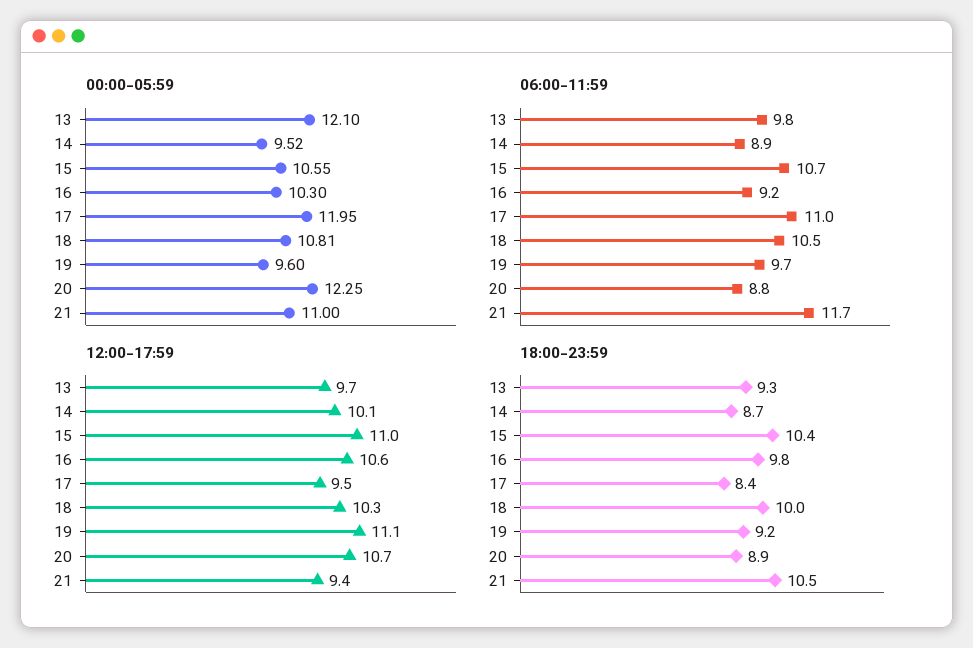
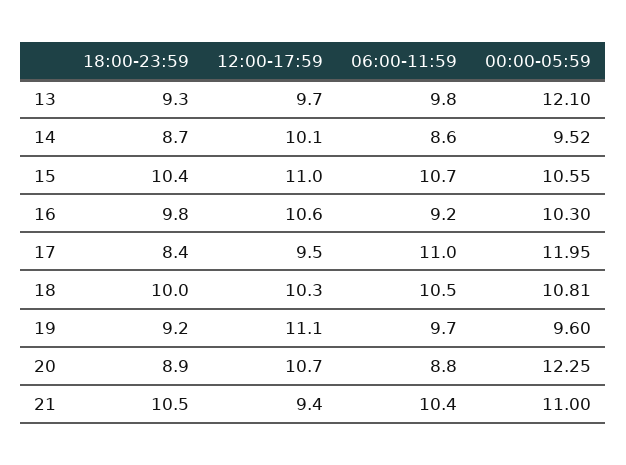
06:00-11:59, 14: 8.9 -> 8.6
06:00-11:59, 21: 11.7 -> 10.4

